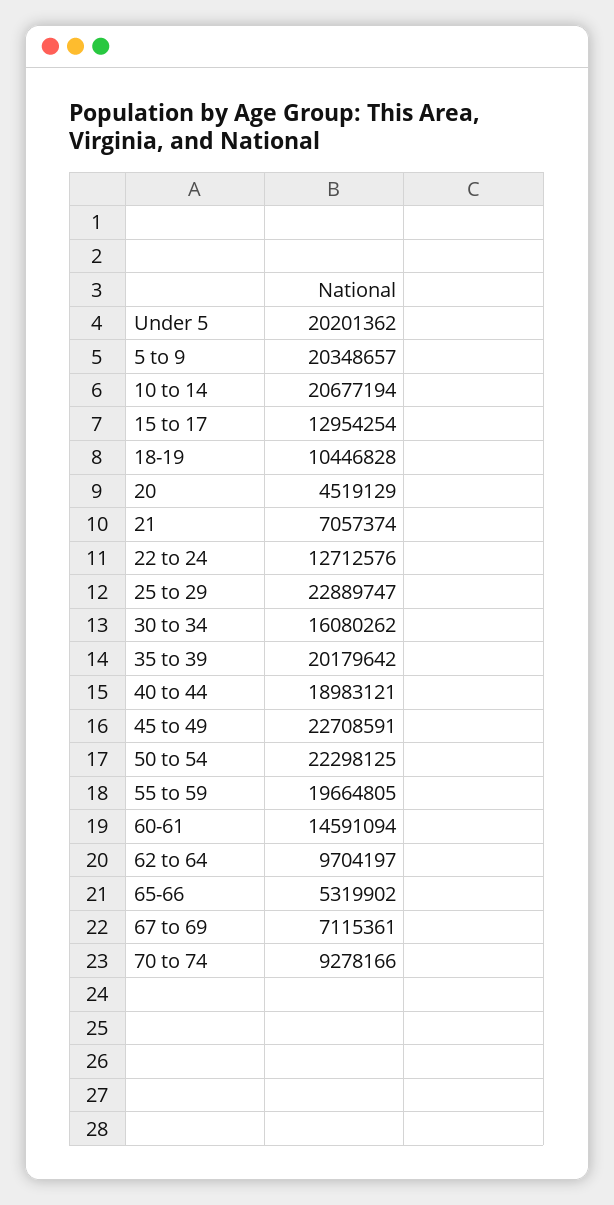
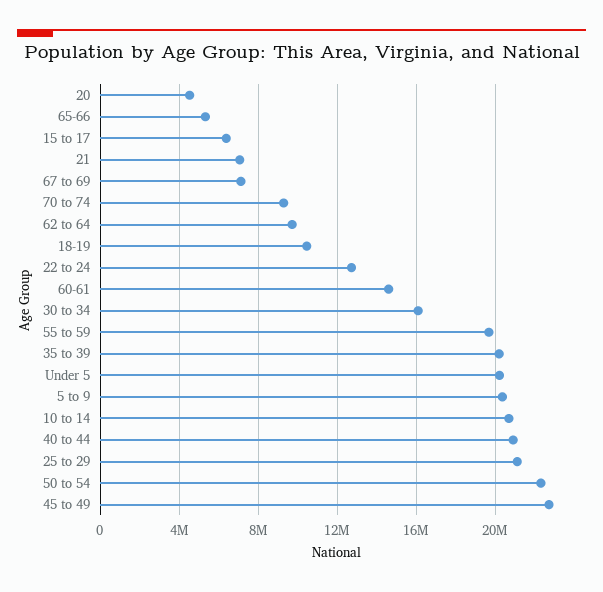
15 to 17: 12954254 -> 6500000
25 to 29: 22889747 -> 21000000
40 to 44: 18983121 -> 21000000

